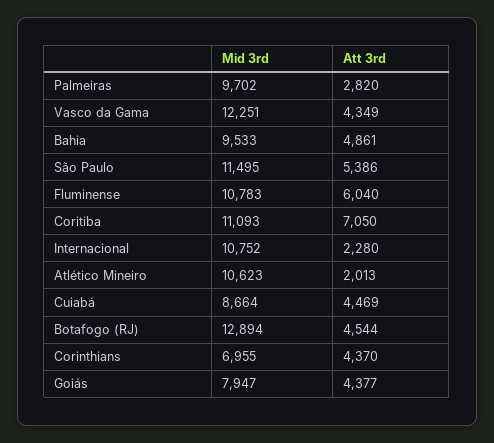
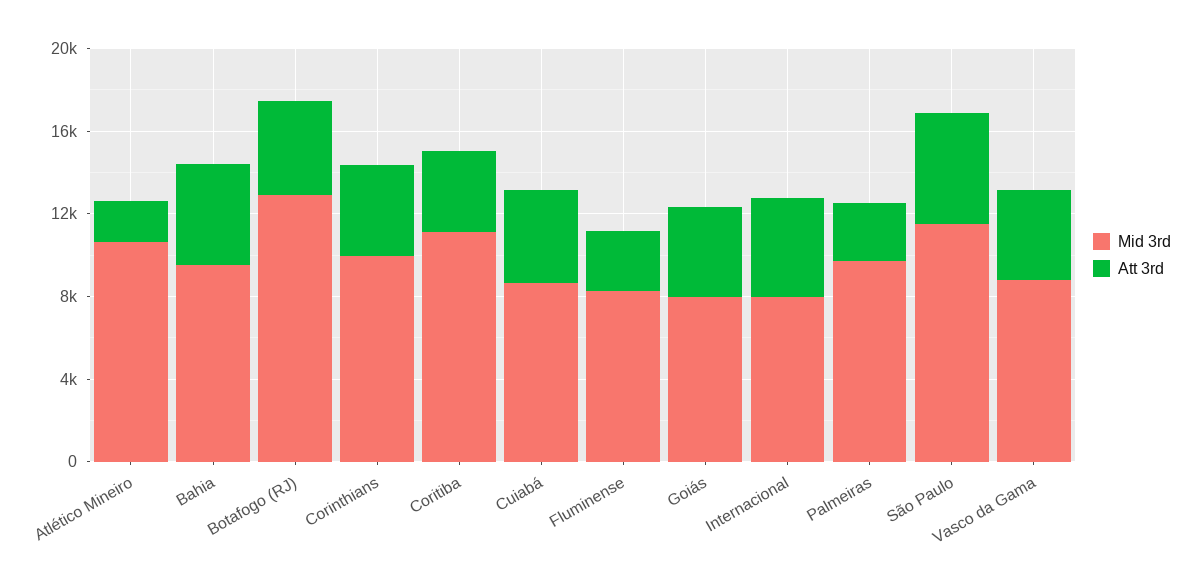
Mid 3rd, Vasco da Gama: 12251 -> 9000
Mid 3rd, Fluminense: 10783 -> 8000
Att 3rd, Fluminense: 6040 -> 3000
Att 3rd, Coritiba: 7050 -> 4000
Mid 3rd, Internacional: 10752 -> 8000
Att 3rd, Internacional: 2280 -> 5000
Mid 3rd, Corinthians: 6955 -> 10000

